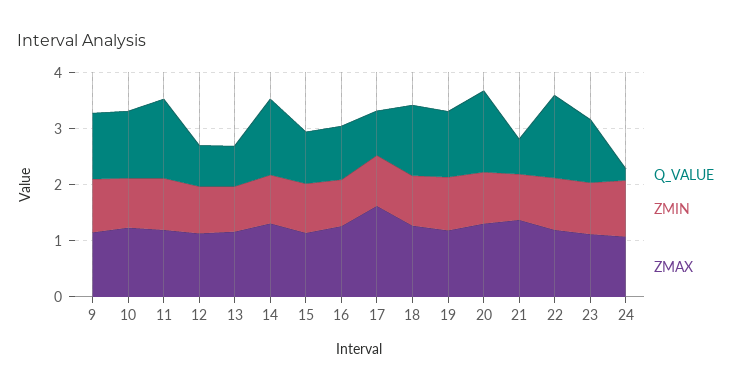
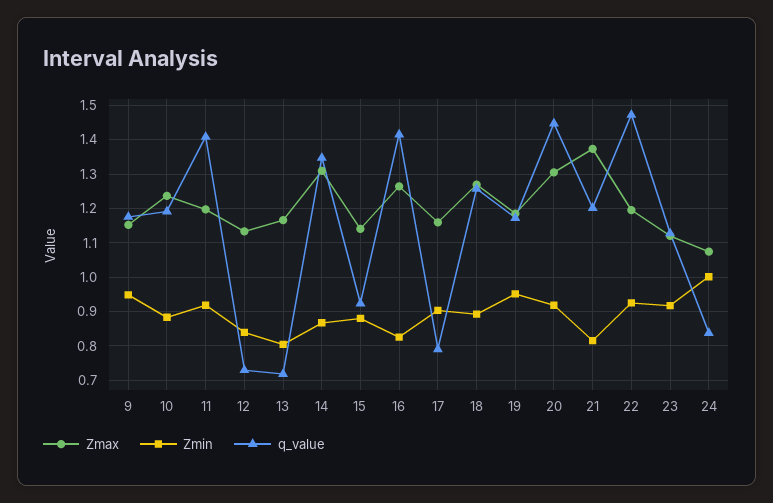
Q_VALUE, 16: 1 -> 1.42
ZMAX, 17: 1.6 -> 1.16
Q_VALUE, 21: 0.6 -> 1.2
Q_VALUE, 24: 0.2 -> 0.84

